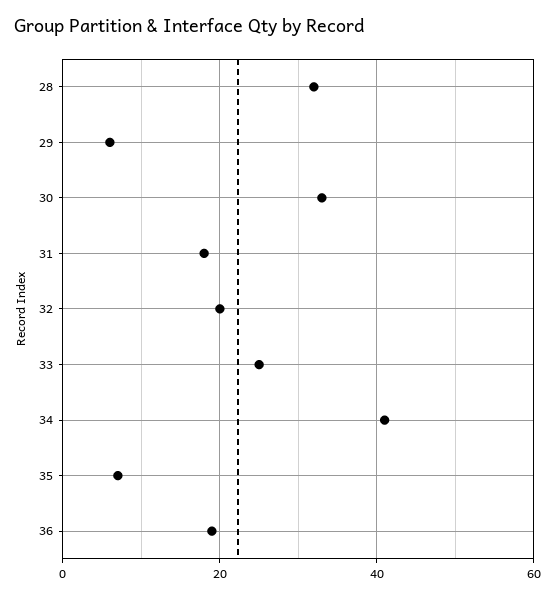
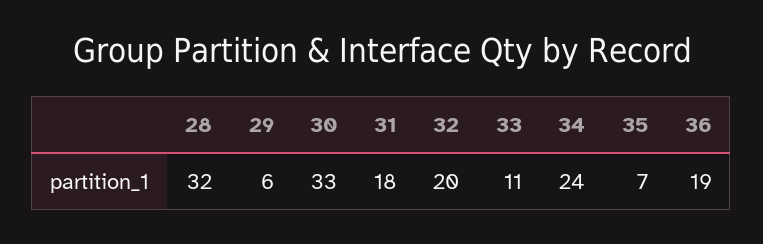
33: 25 -> 11
34: 40 -> 24

